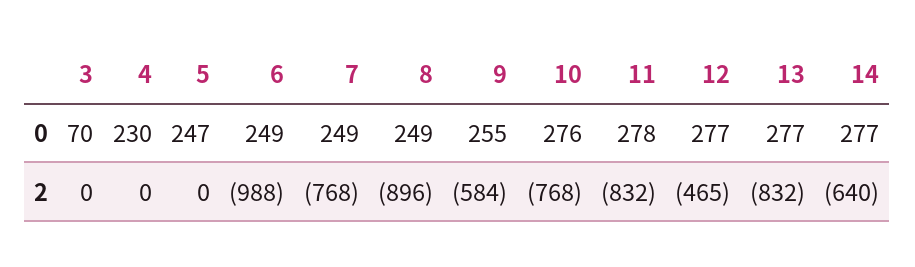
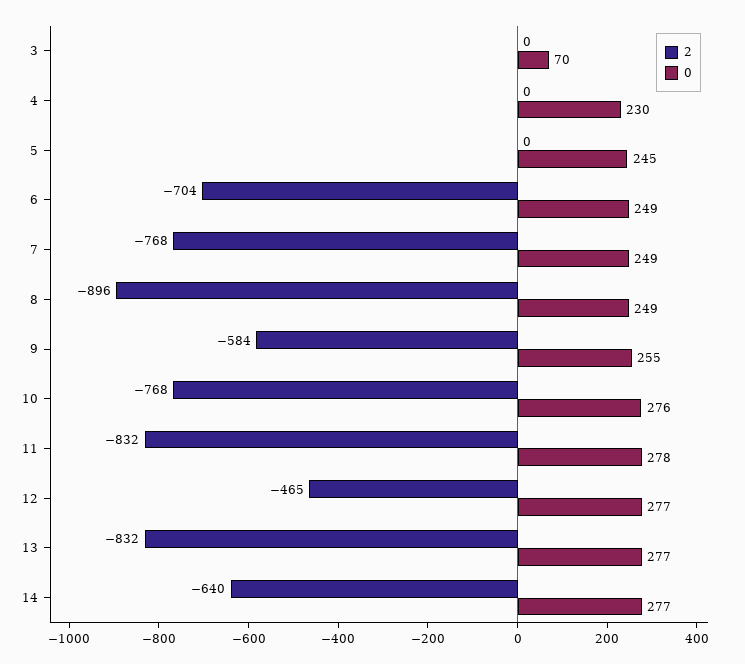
0, 5: 247 -> 245
2, 6: -988 -> -704

